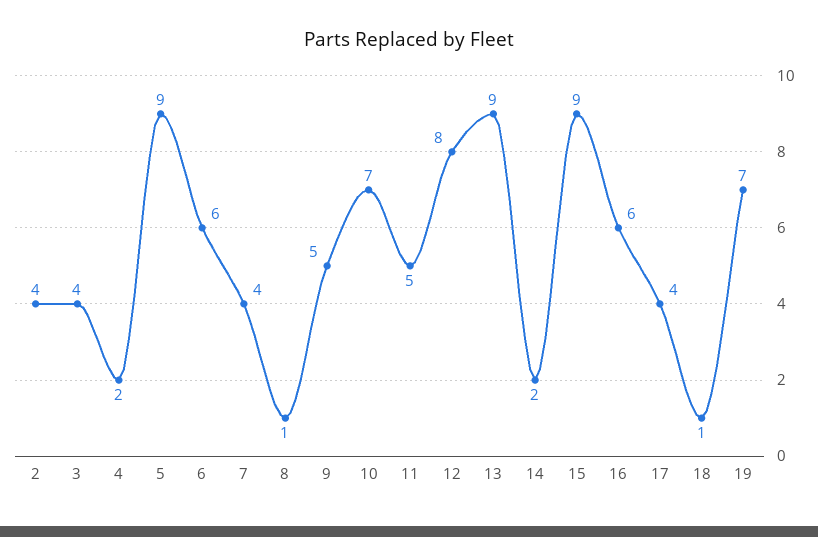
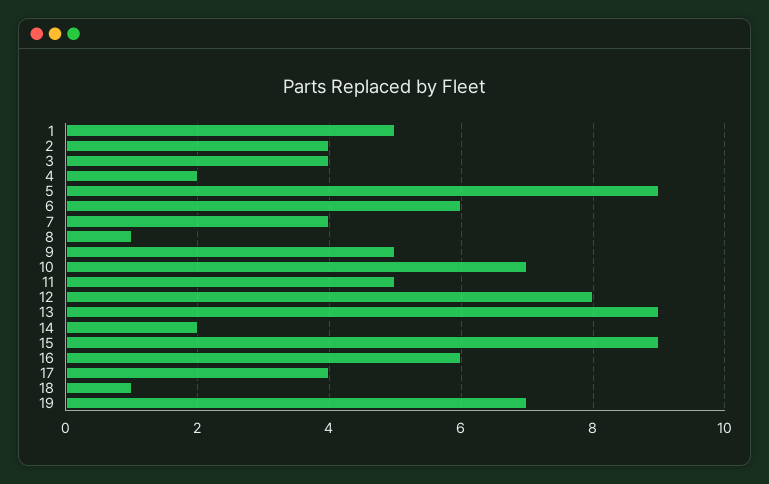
1: none -> 5

